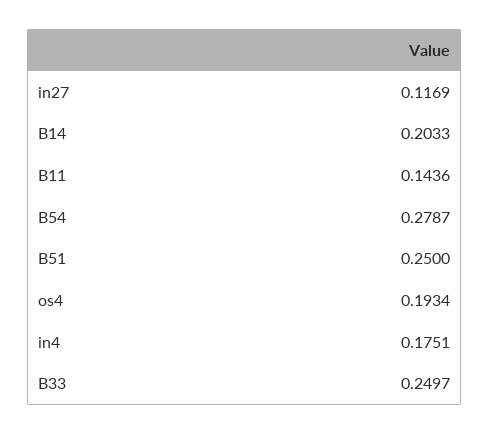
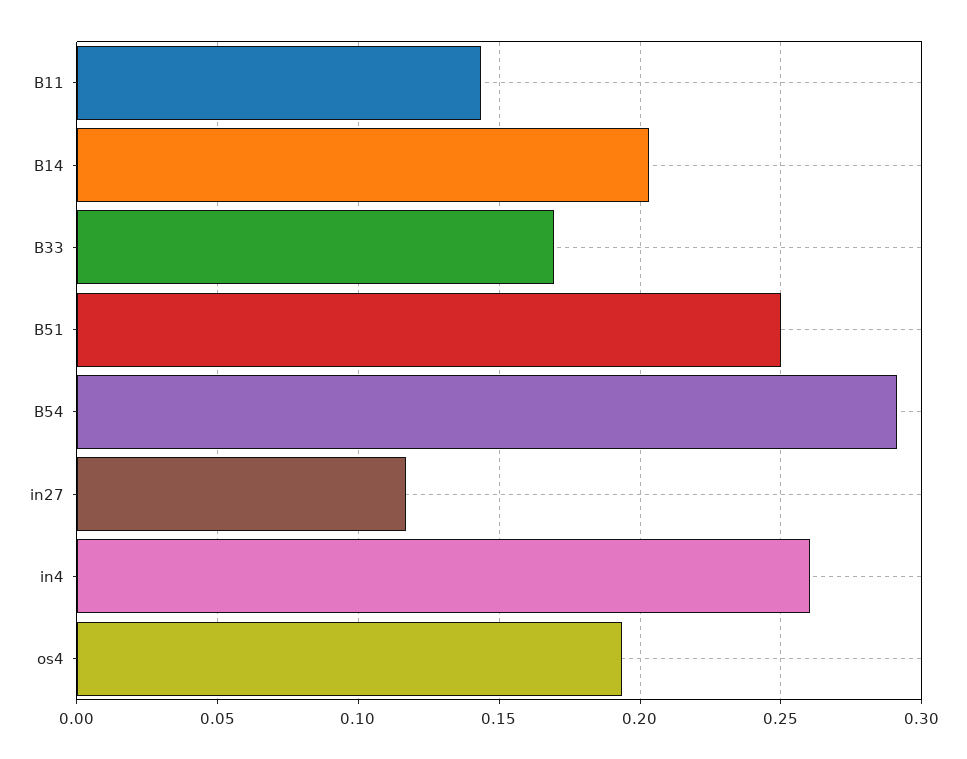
B54: 0.2787 -> 0.29
in4: 0.1751 -> 0.26
B33: 0.2497 -> 0.17

